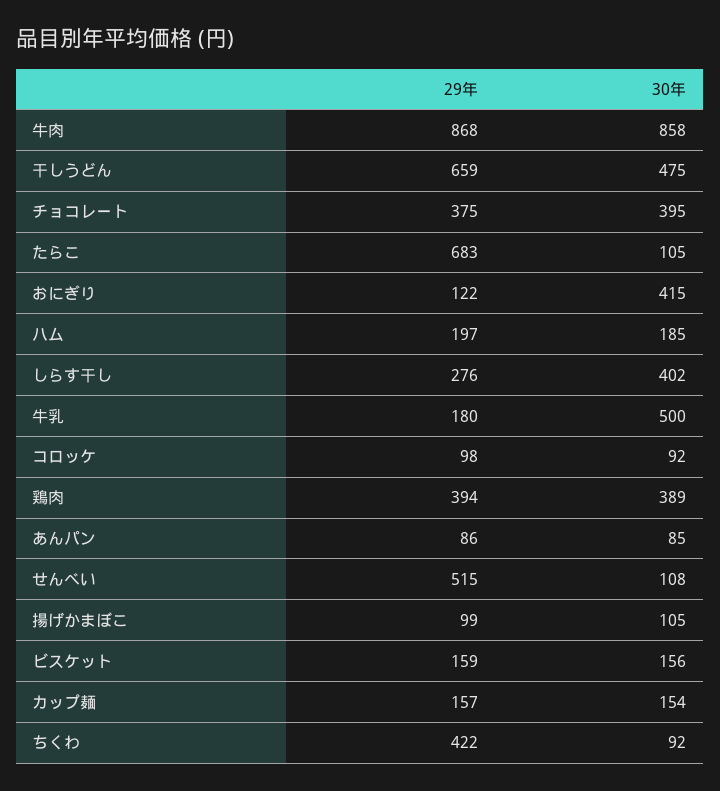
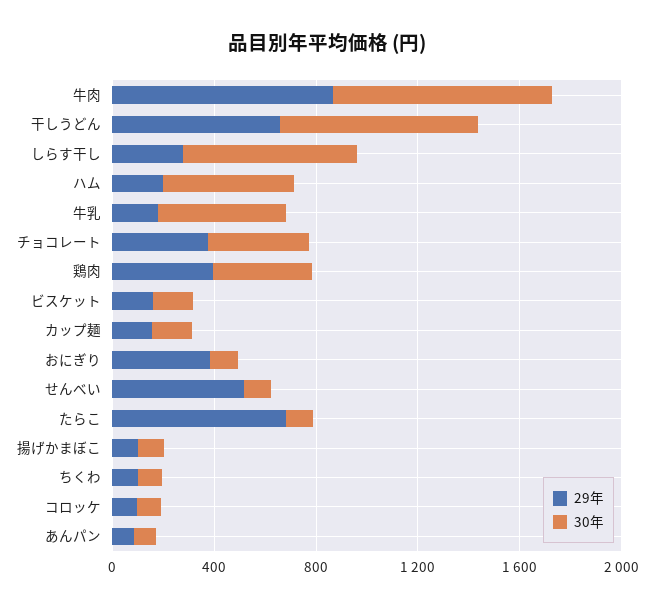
30年, 干しうどん: 475 -> 800
29年, おにぎり: 122 -> 400
30年, おにぎり: 415 -> 100
30年, ハム: 185 -> 500
30年, しらす干し: 402 -> 700
29年, ちくわ: 422 -> 100

